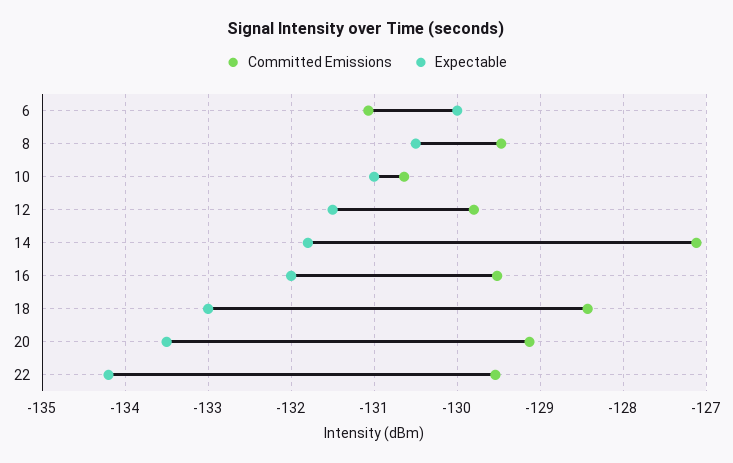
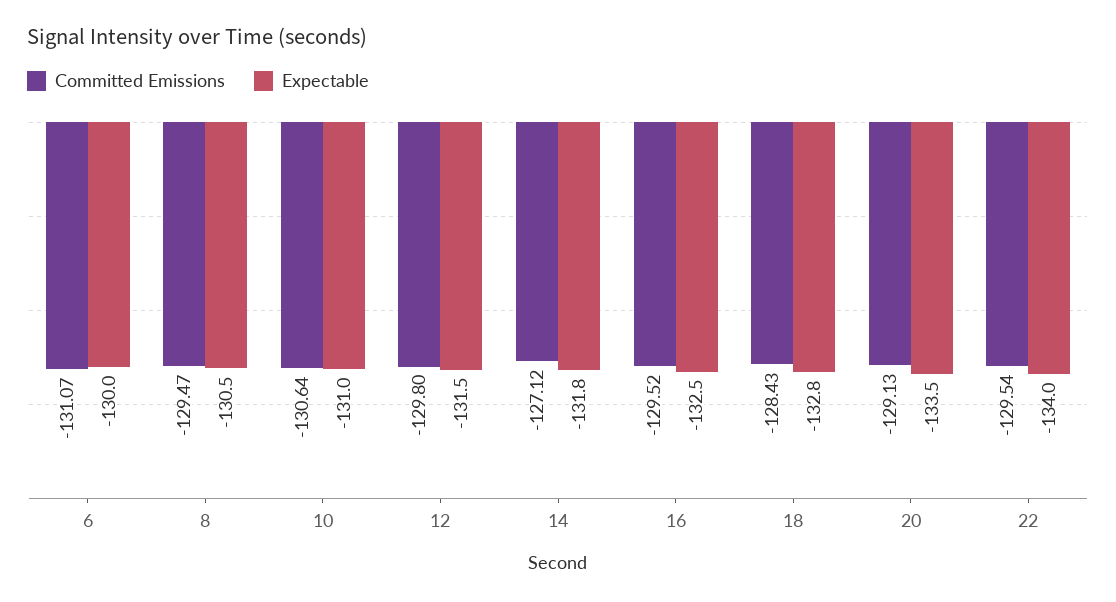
Expectable, 16: -132 -> -132.5
Expectable, 18: -133 -> -132.8
Expectable, 22: -134.2 -> -134

